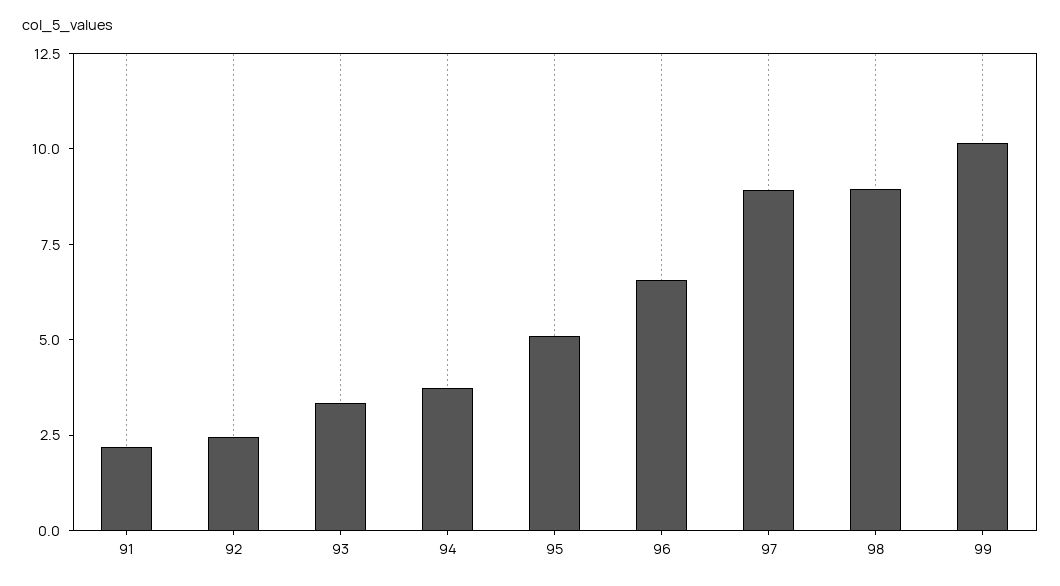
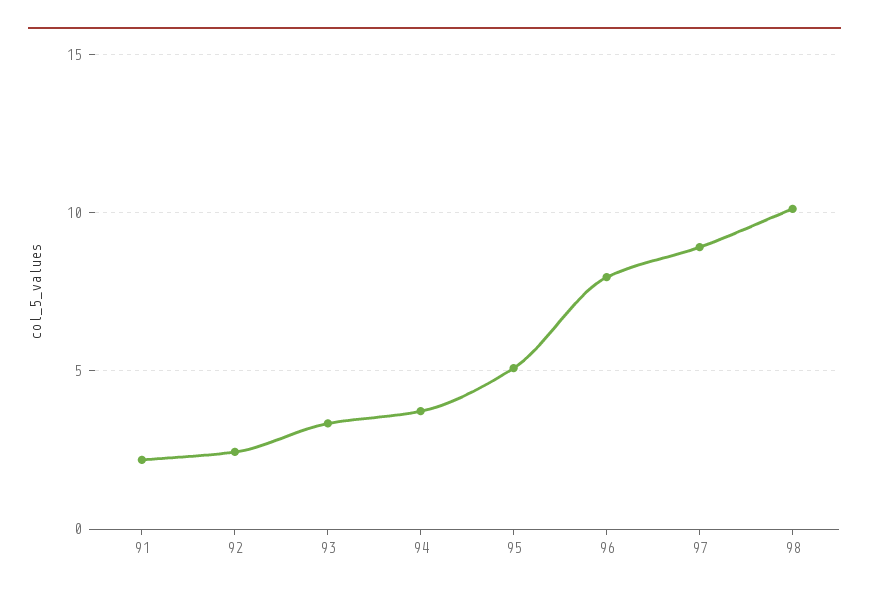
96: 6.5 -> 8
98: 9 -> 10
99: 10 -> none

